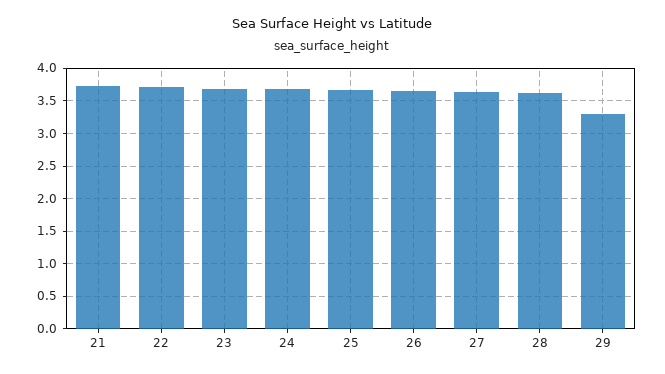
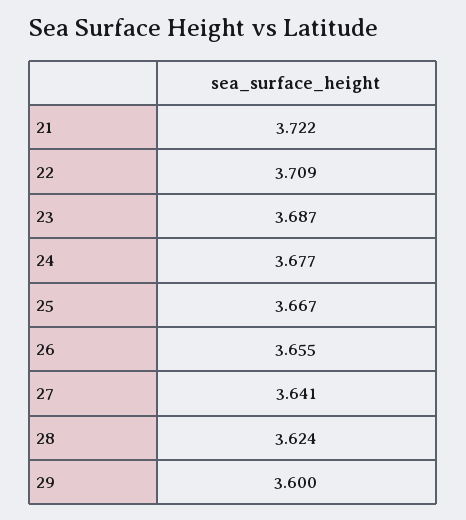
29: 3.3 -> 3.6

